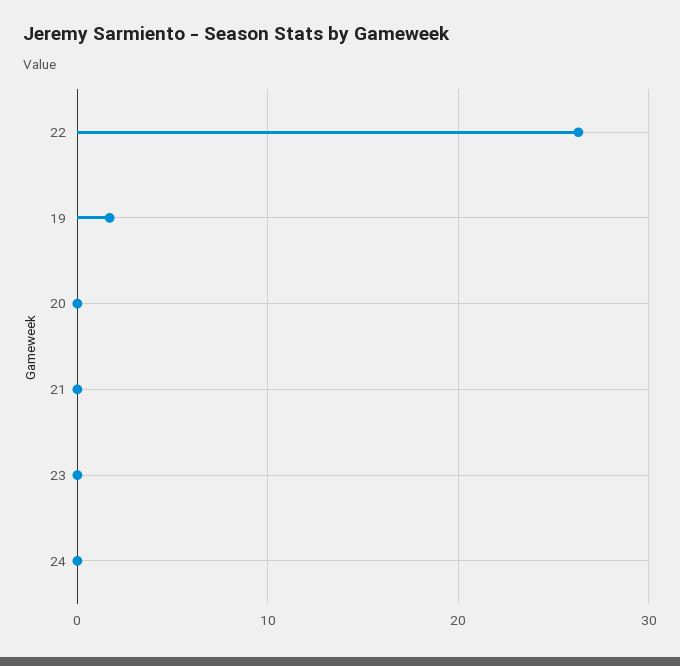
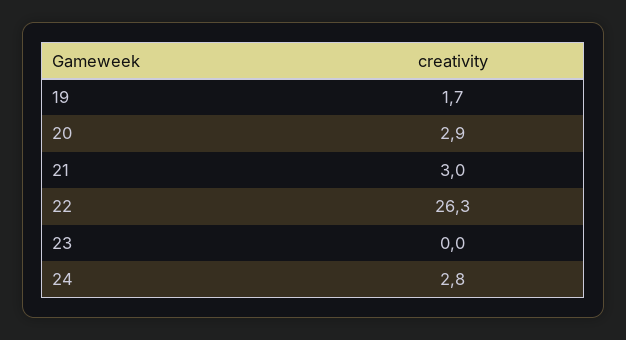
20: 0 -> 2.9
21: 0 -> 3
24: 0 -> 2.8

